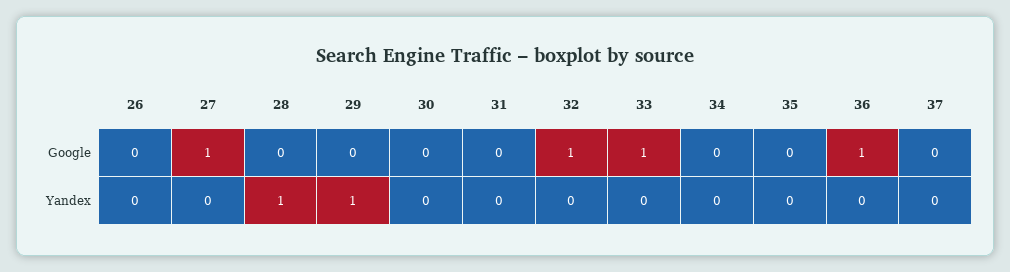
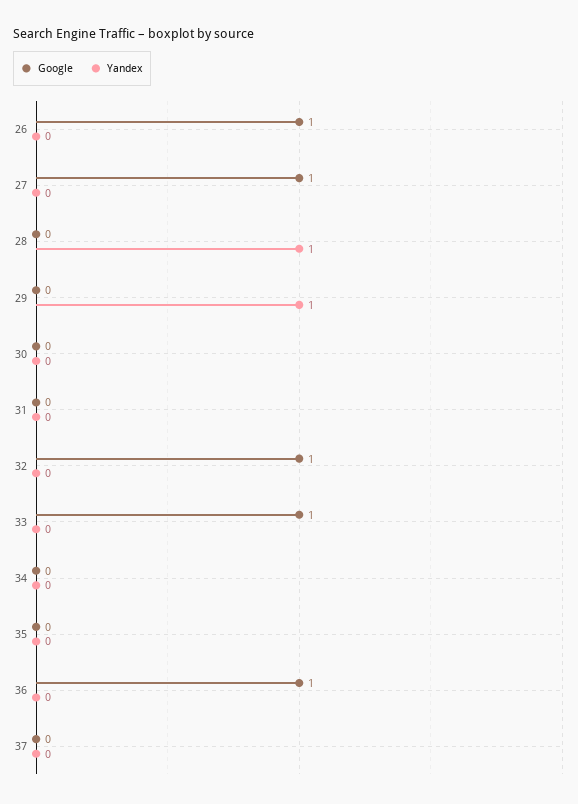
Google, 26: 0 -> 1

